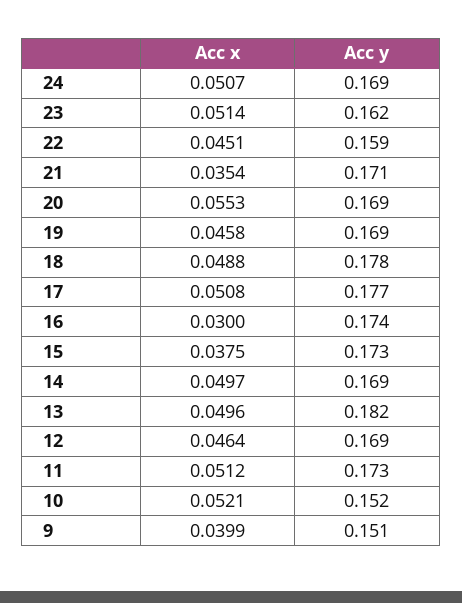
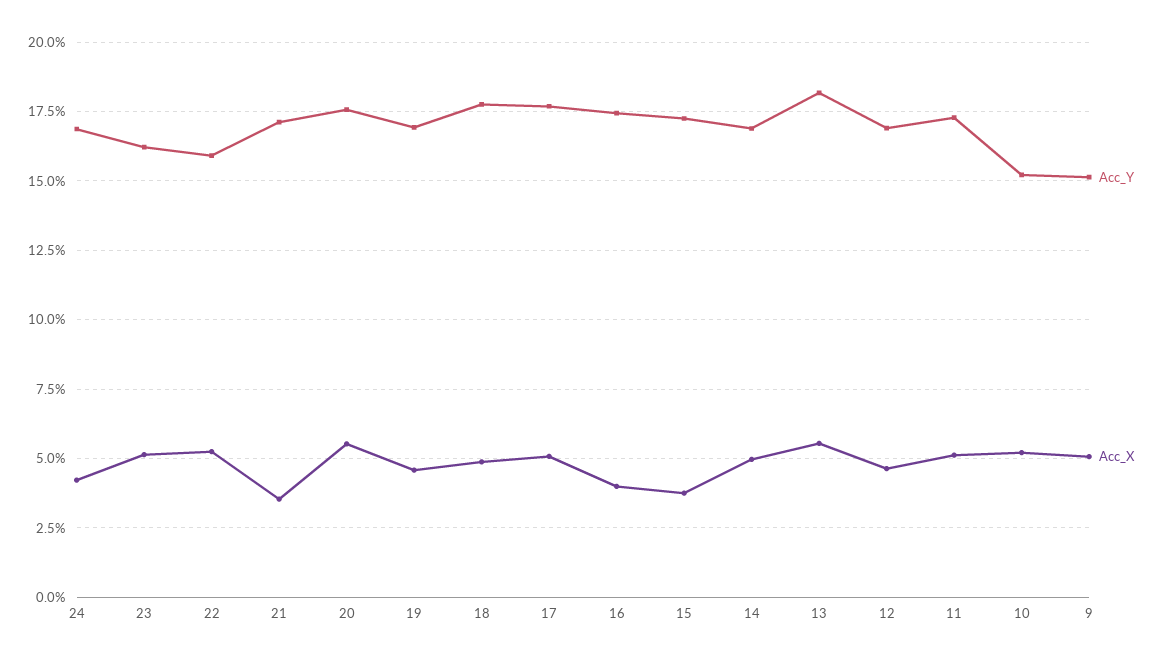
Acc x, 24: 0.0507 -> 0.0425
Acc x, 22: 0.0451 -> 0.0525
Acc y, 20: 0.169 -> 0.175
Acc x, 16: 0.03 -> 0.04
Acc x, 13: 0.0496 -> 0.055
Acc x, 9: 0.0399 -> 0.05

